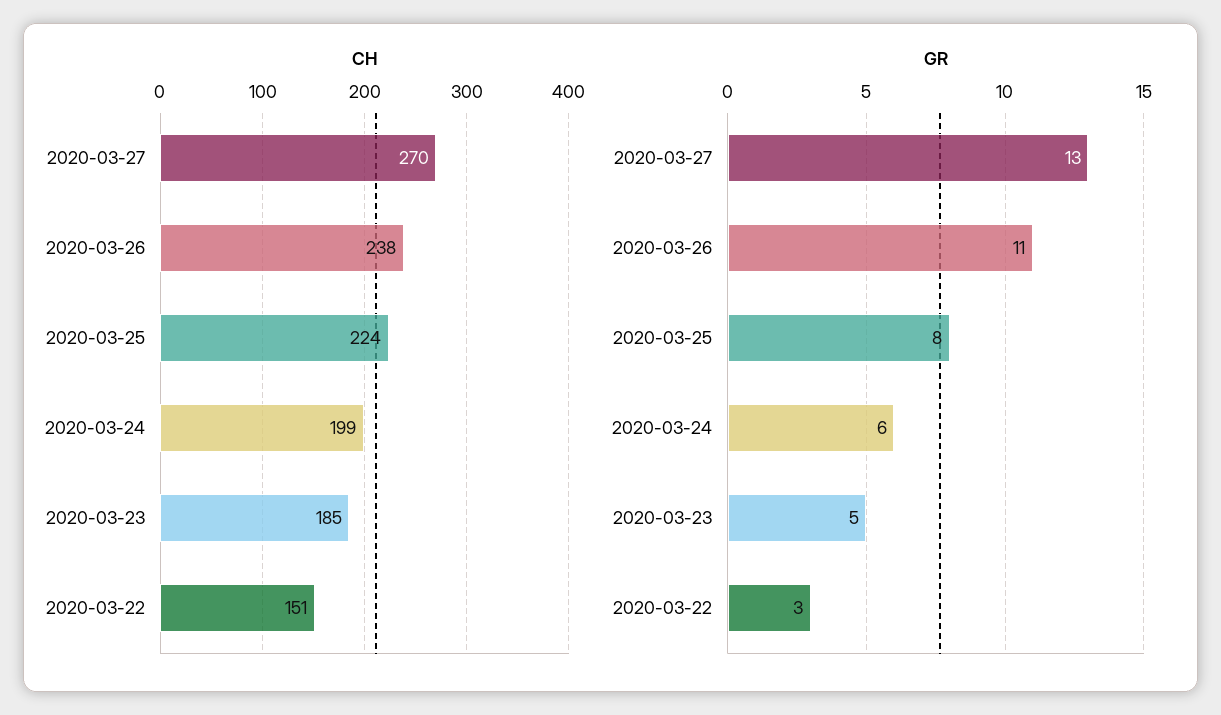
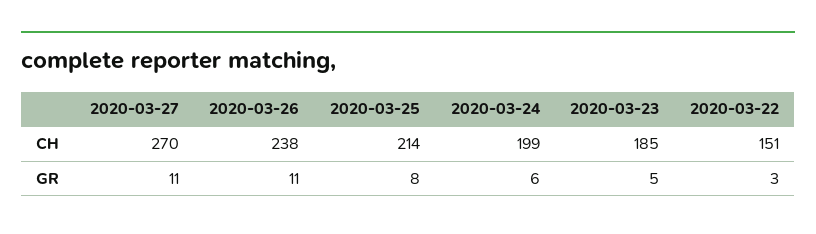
CH, 2020-03-25: 224 -> 214
GR, 2020-03-27: 13 -> 11

